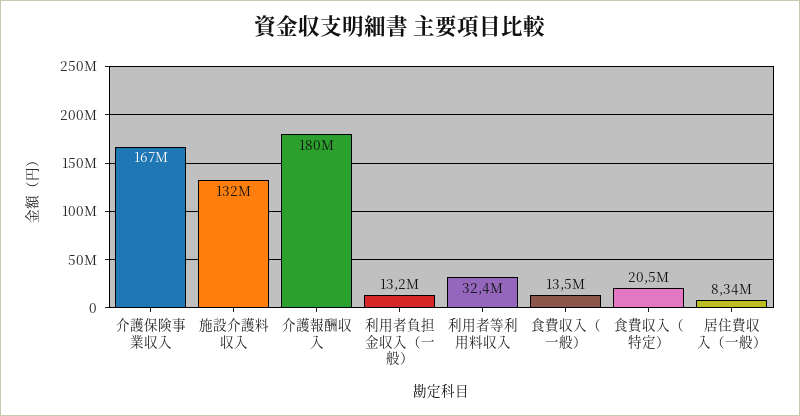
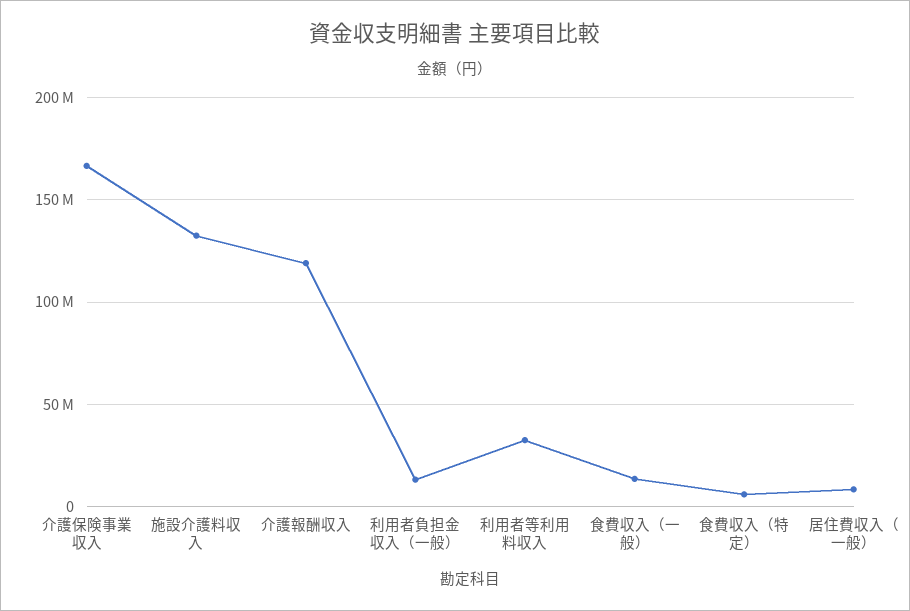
介護報酬収入: 180000000 -> 120000000
食費収入（特定）: 20500000 -> 5000000

